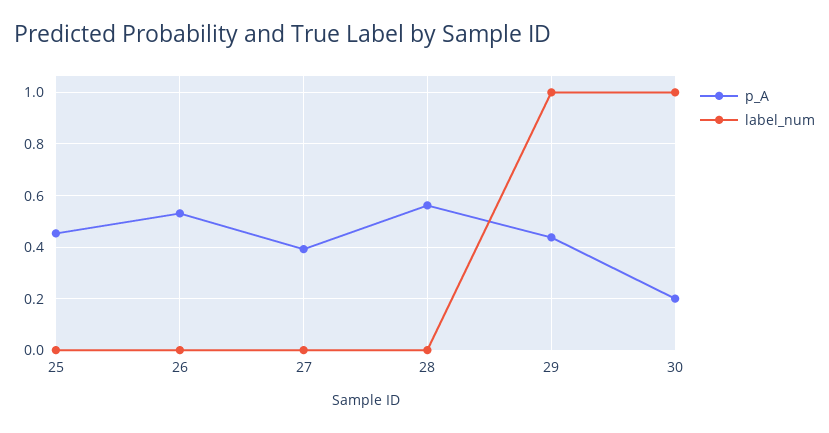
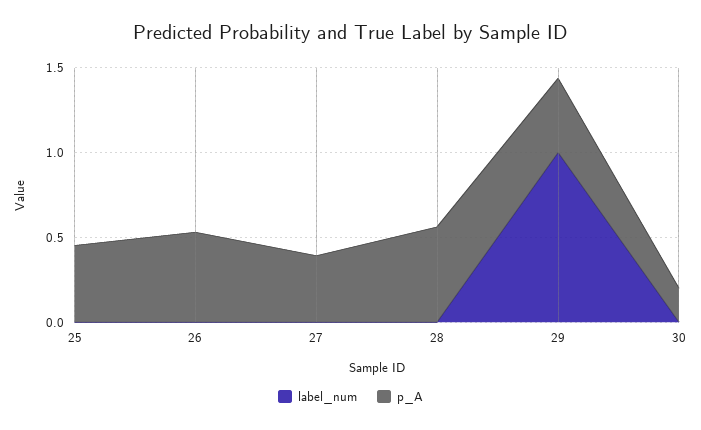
label_num, 30: 1 -> 0

